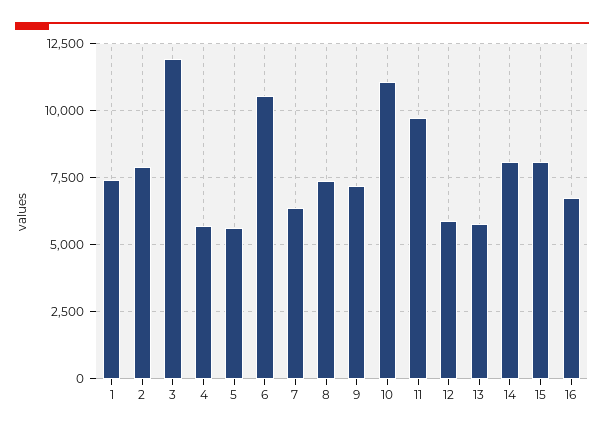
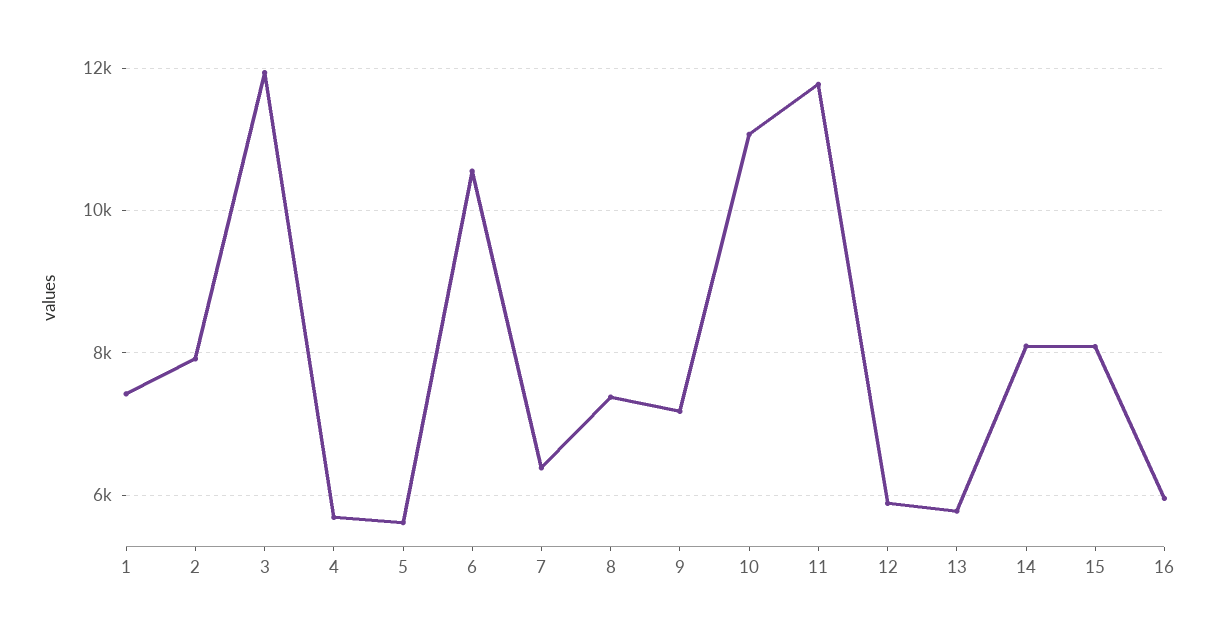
11: 9750 -> 11800
16: 6750 -> 6000

